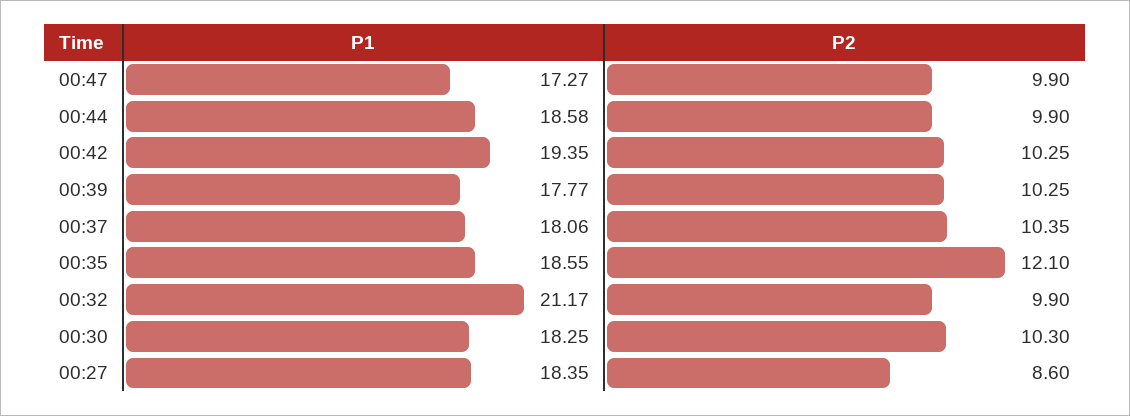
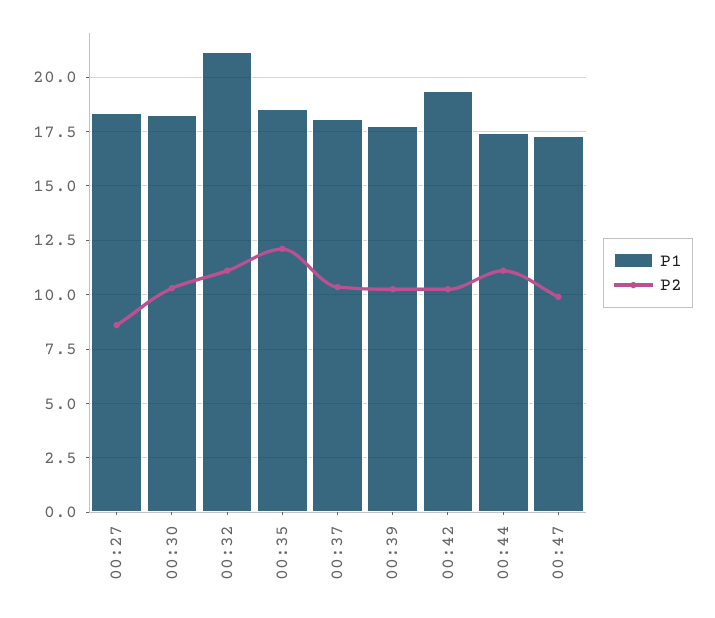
P1, 00:44: 18.58 -> 17.5
P2, 00:44: 9.9 -> 11
P2, 00:32: 9.9 -> 11

